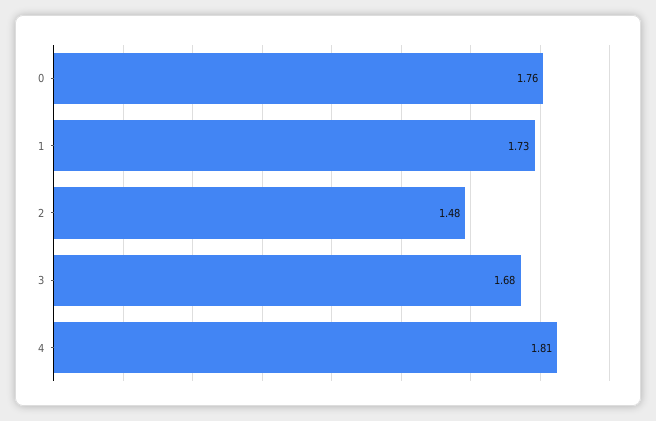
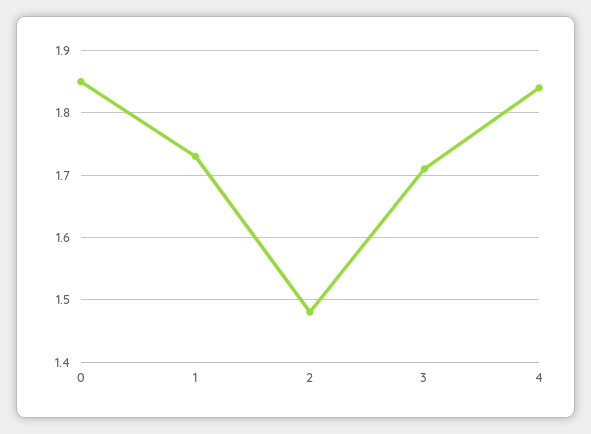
0: 1.76 -> 1.85
3: 1.68 -> 1.71
4: 1.81 -> 1.84

